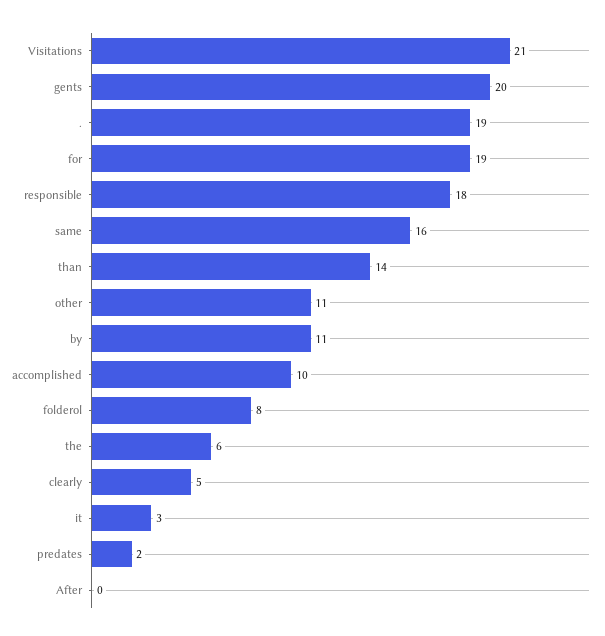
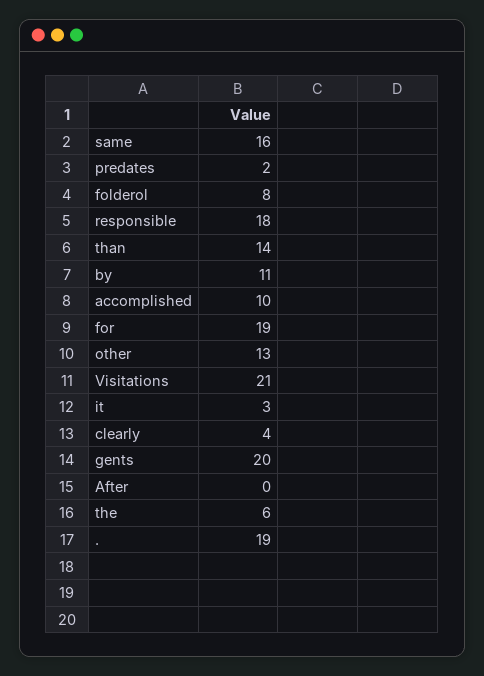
other: 11 -> 13
clearly: 5 -> 4

